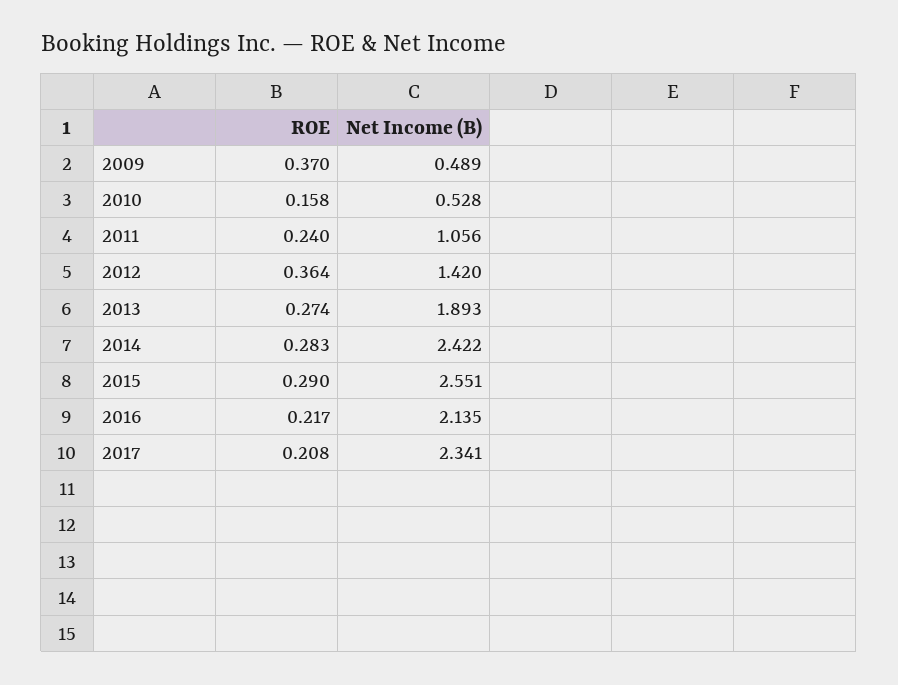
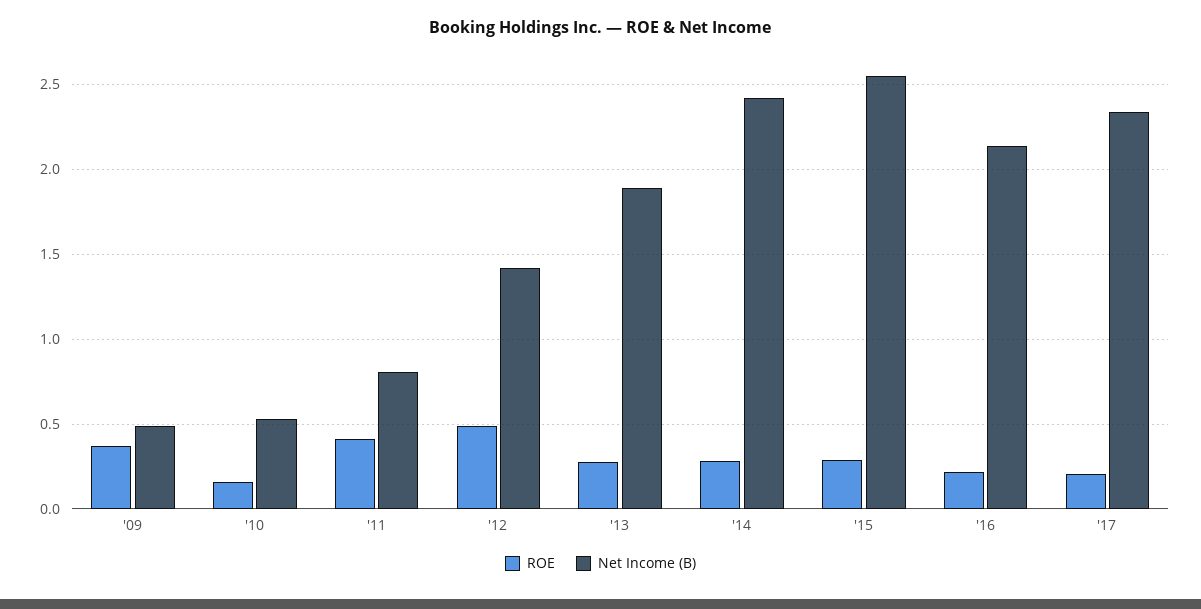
ROE, 2011: 0.24 -> 0.4
Net Income (B), 2011: 1.056 -> 0.8
ROE, 2012: 0.364 -> 0.5

